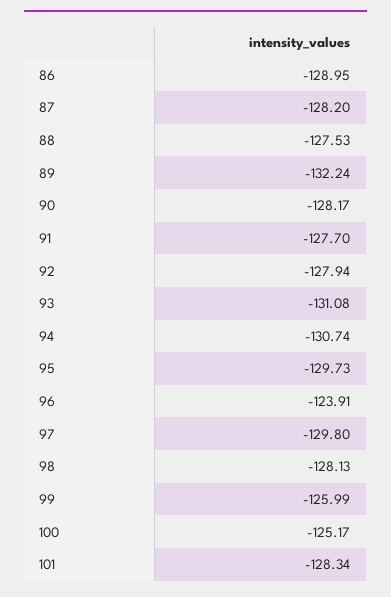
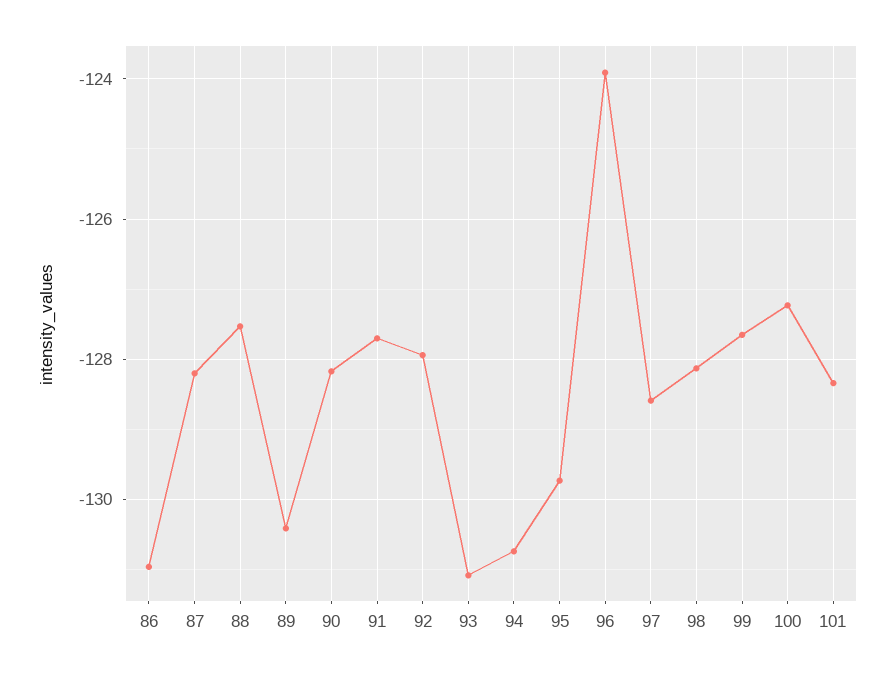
86: -128.95 -> -131
89: -132.24 -> -130.4
97: -129.8 -> -128.6
99: -125.99 -> -127.6
100: -125.17 -> -127.2

